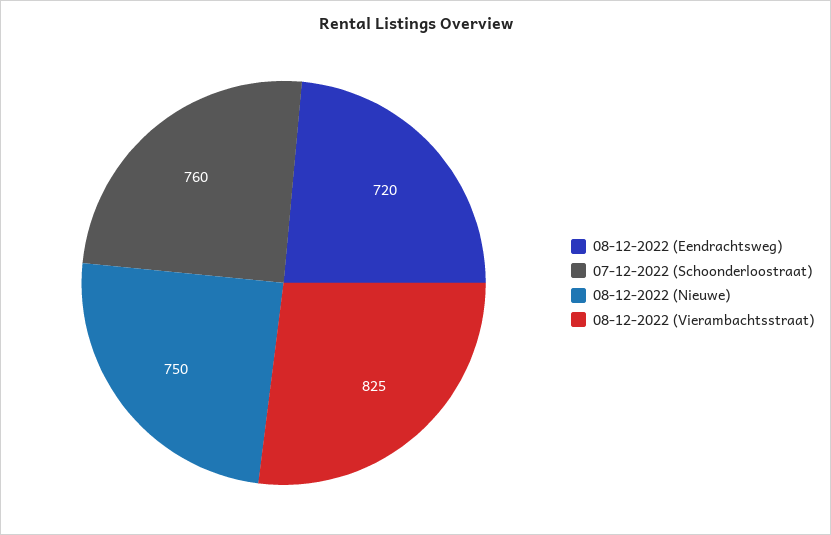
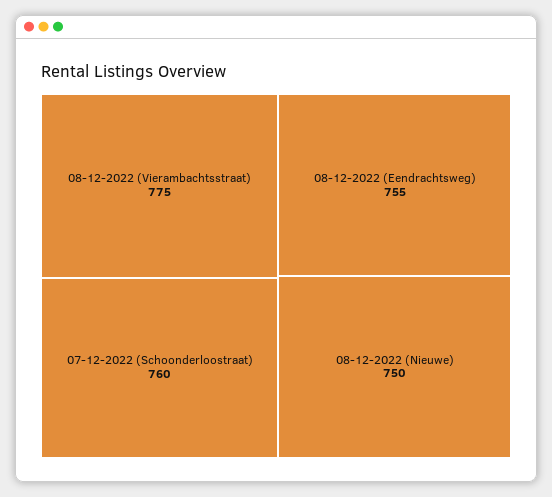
08-12-2022 (Eendrachtsweg): 720 -> 755
08-12-2022 (Vierambachtsstraat): 825 -> 775

